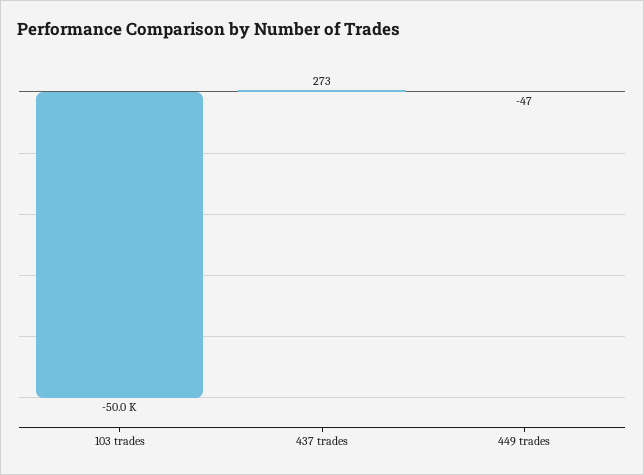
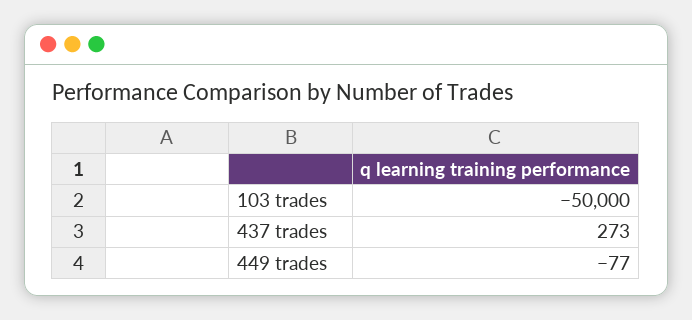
449 trades: -47 -> -77

